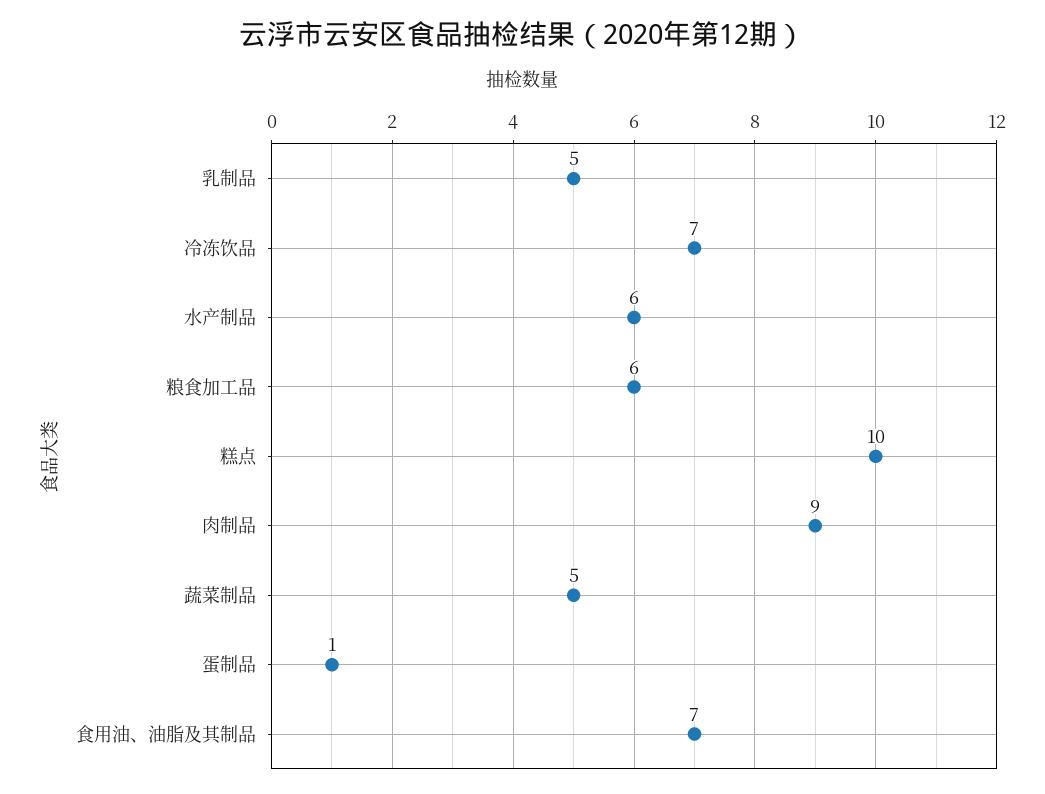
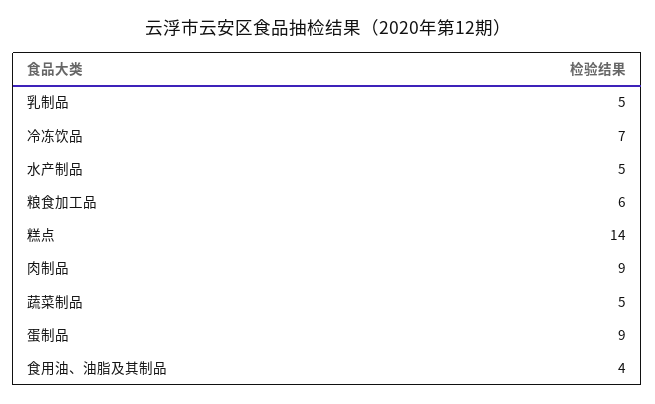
水产制品: 6 -> 5
糕点: 10 -> 14
蛋制品: 1 -> 9
食用油、油脂及其制品: 7 -> 4

